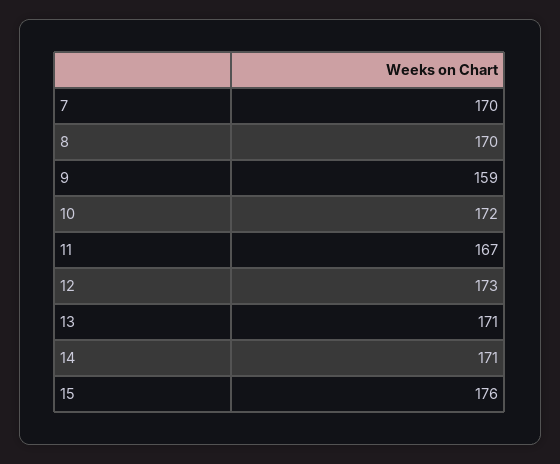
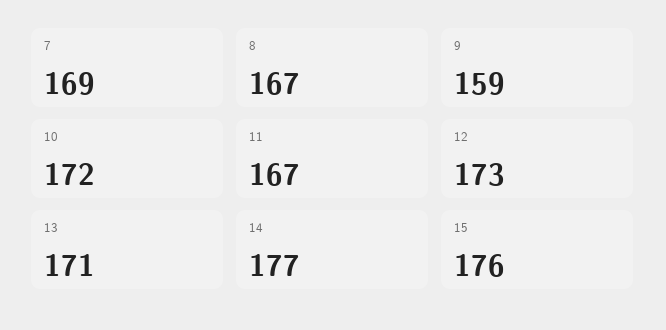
7: 170 -> 169
8: 170 -> 167
14: 171 -> 177

